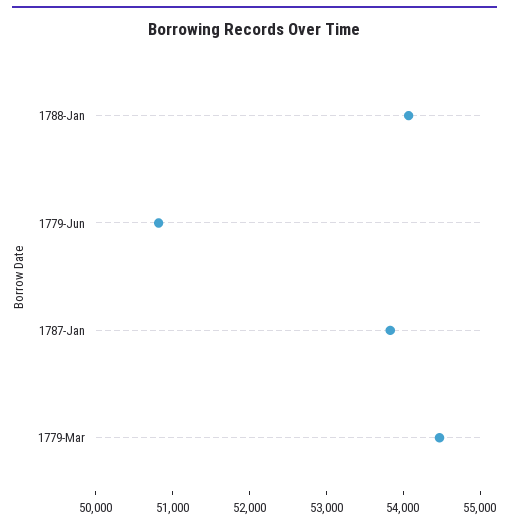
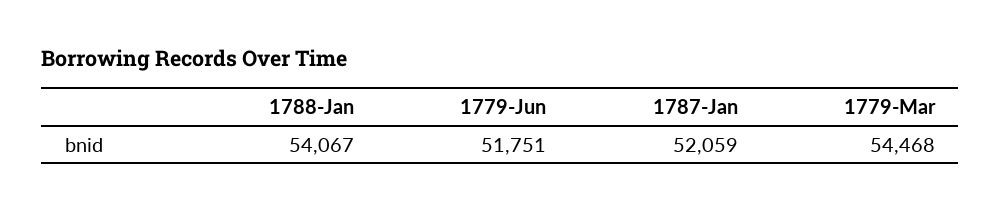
1779-Jun: 50800 -> 51751
1787-Jan: 53800 -> 52059

